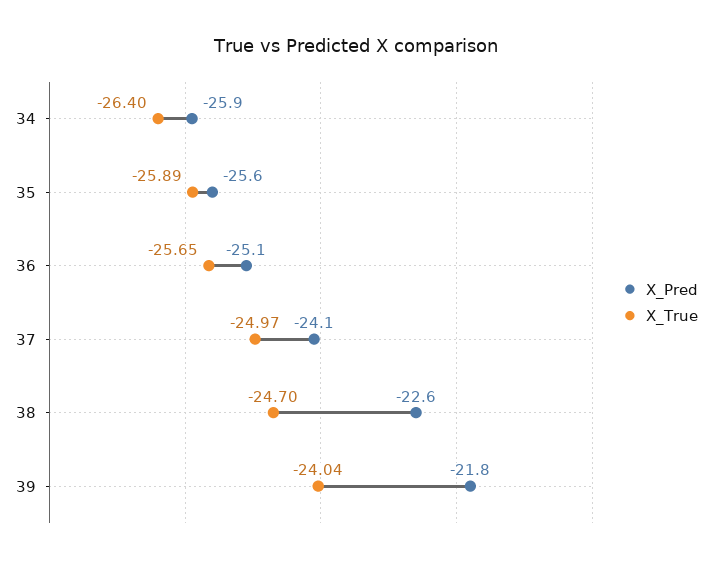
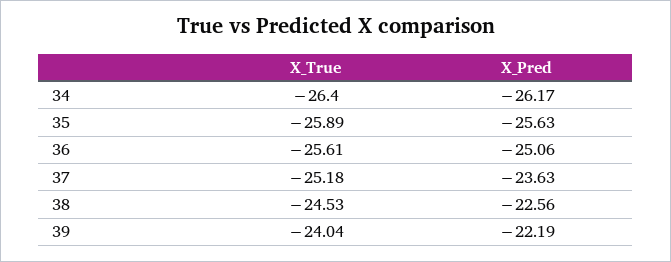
X_Pred, 34: -25.9 -> -26.17
X_True, 36: -25.65 -> -25.61
X_Pred, 37: -24.1 -> -23.63
X_True, 37: -24.97 -> -25.18
X_True, 38: -24.7 -> -24.53
X_Pred, 39: -21.8 -> -22.19

